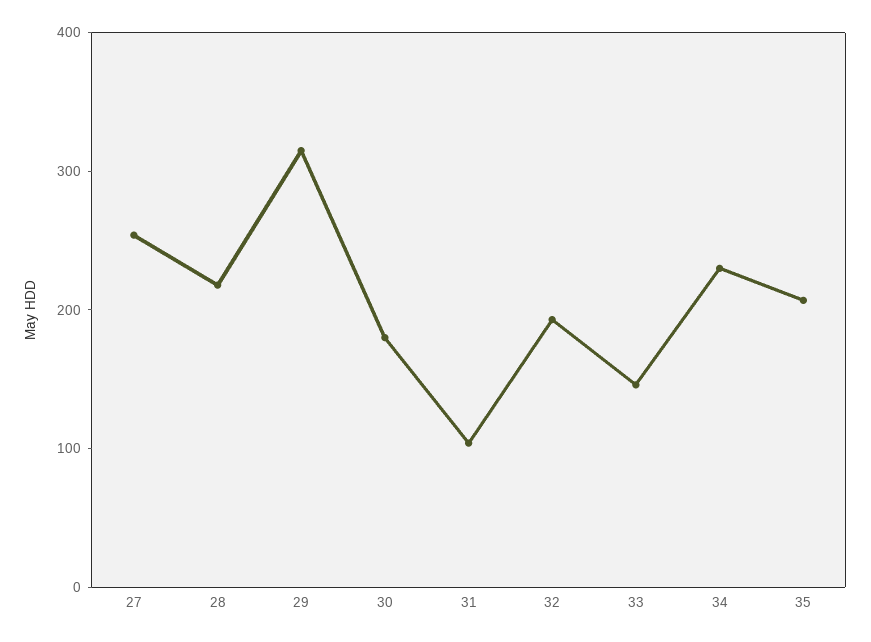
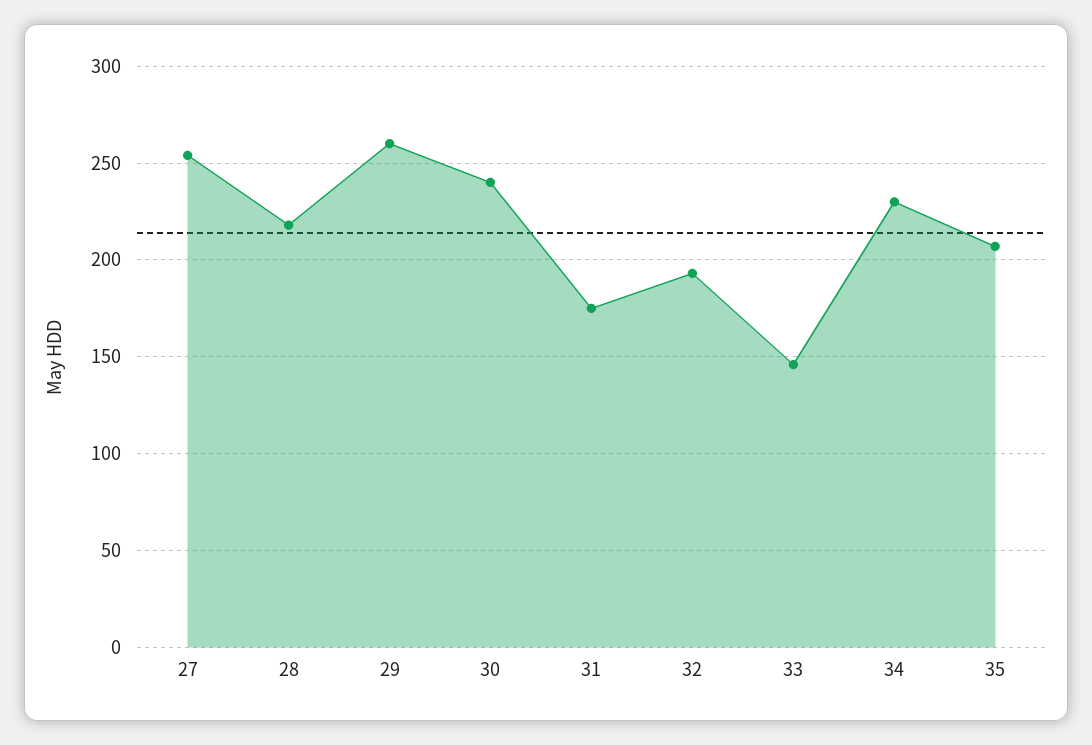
29: 320 -> 260
30: 180 -> 240
31: 100 -> 175

